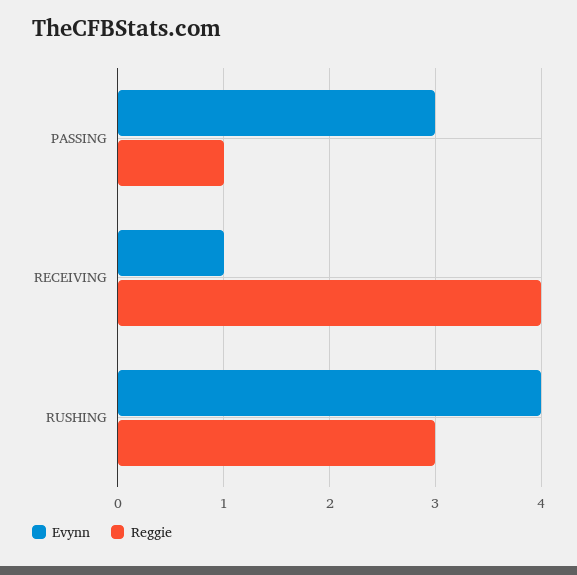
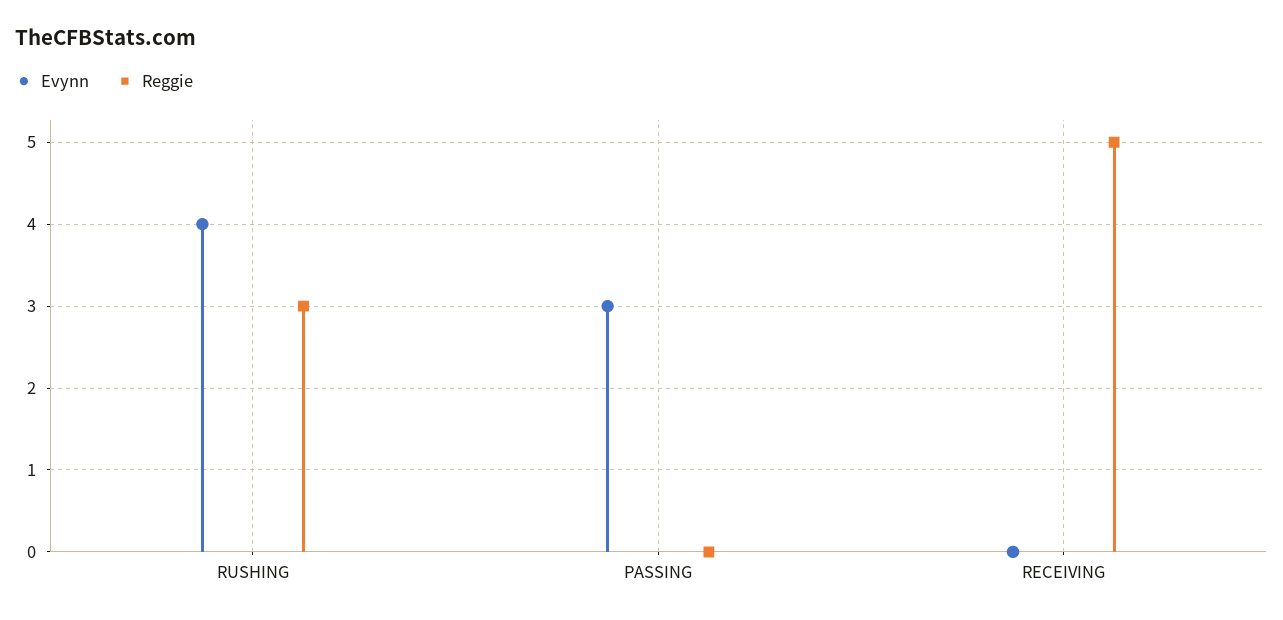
Reggie, PASSING: 1 -> 0
Evynn, RECEIVING: 1 -> 0
Reggie, RECEIVING: 4 -> 5

